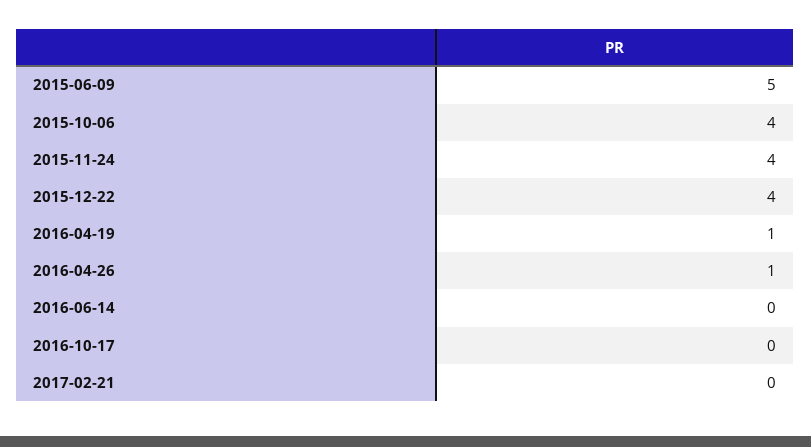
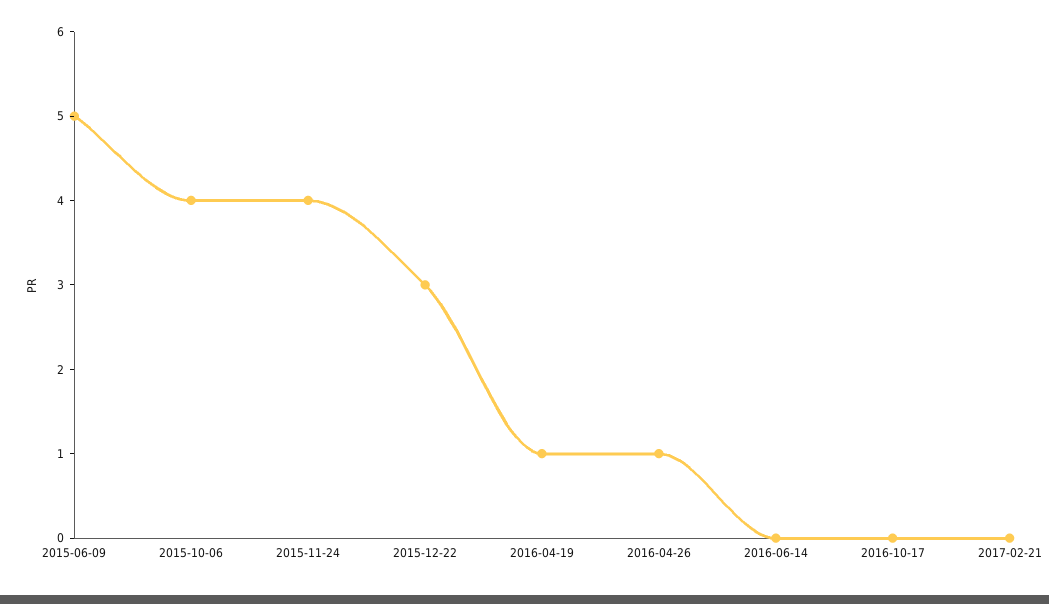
2015-12-22: 4 -> 3

